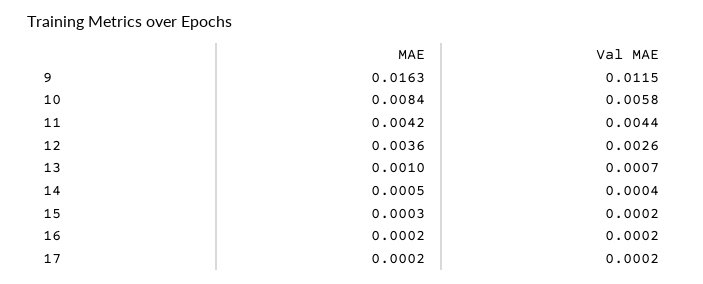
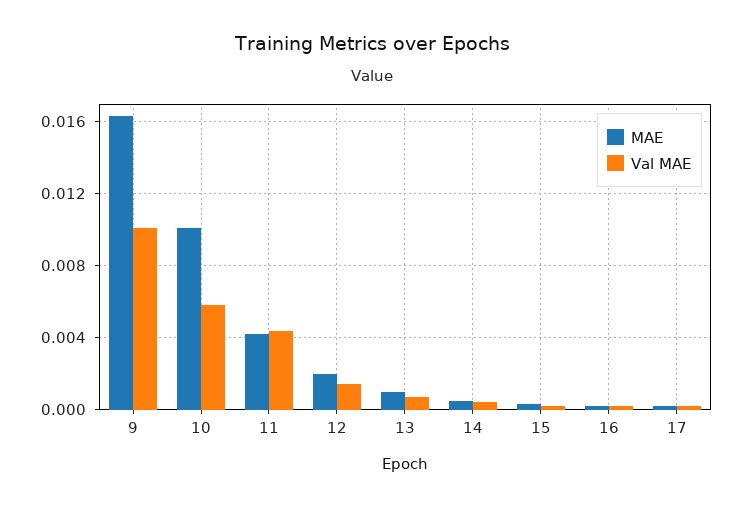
Val MAE, 9: 0.0115 -> 0.01
MAE, 10: 0.0084 -> 0.01
MAE, 12: 0.0036 -> 0.002
Val MAE, 12: 0.0026 -> 0.0015

